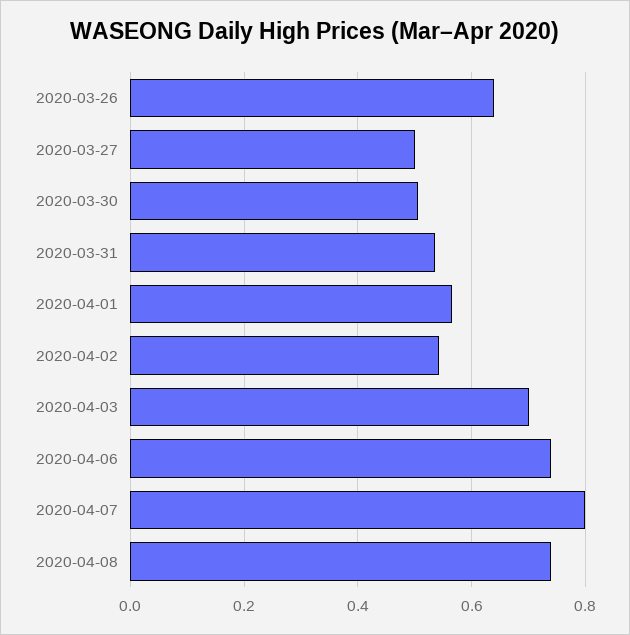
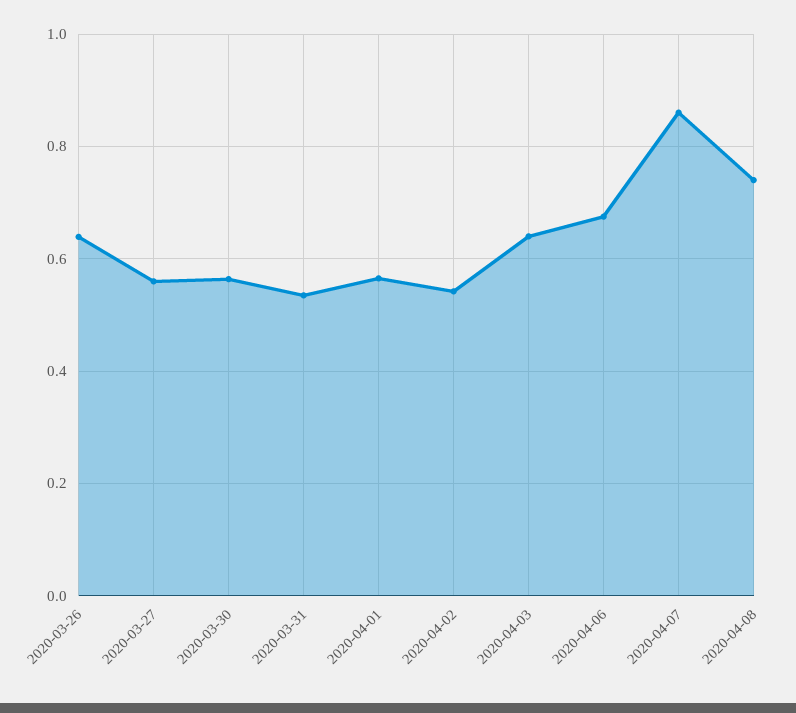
2020-03-27: 0.5 -> 0.56
2020-03-30: 0.5 -> 0.56
2020-04-03: 0.7 -> 0.64
2020-04-06: 0.74 -> 0.68
2020-04-07: 0.8 -> 0.86

